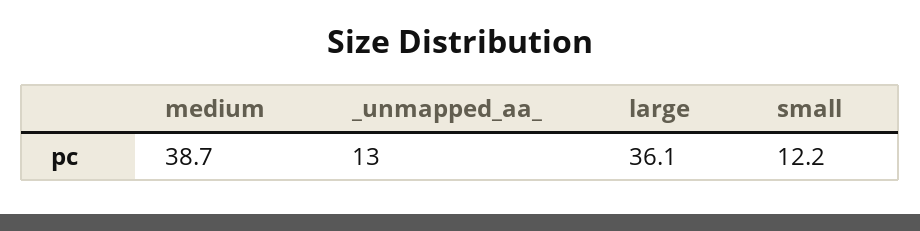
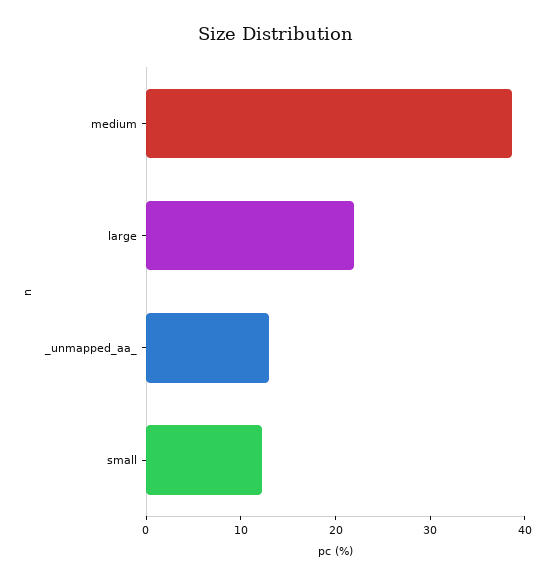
large: 36.1 -> 22

